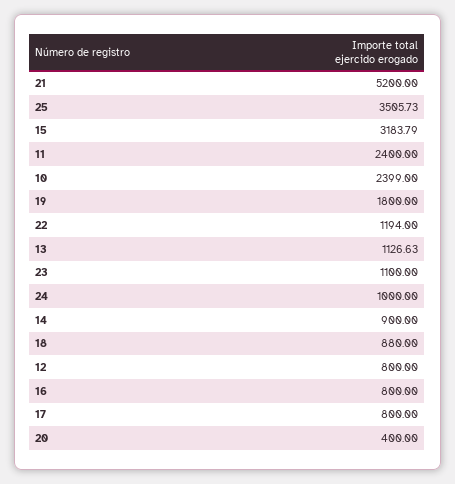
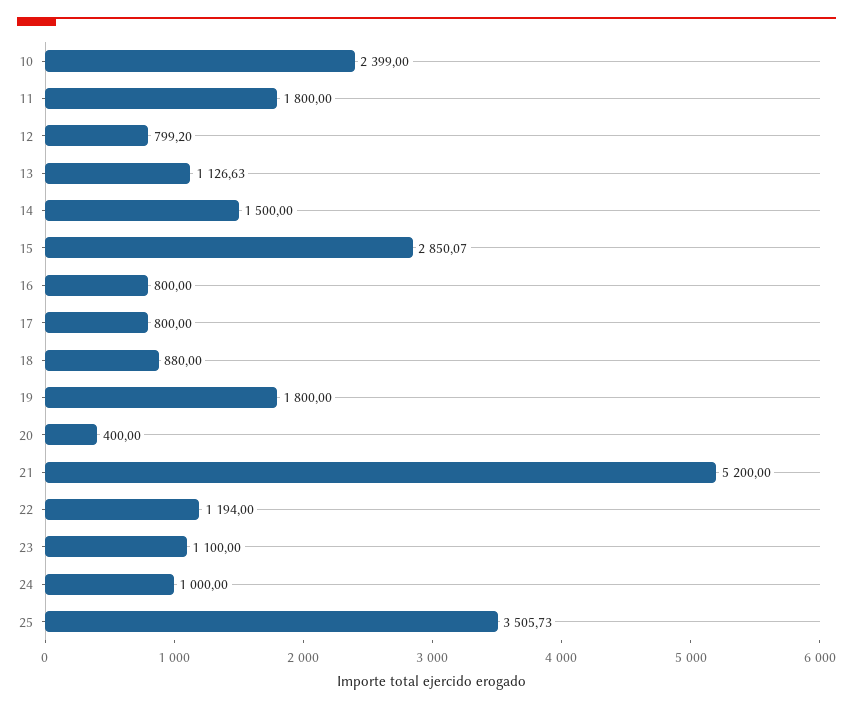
15: 3183.79 -> 2850.07
11: 2400 -> 1800
14: 900 -> 1500
12: 800 -> 799.2

